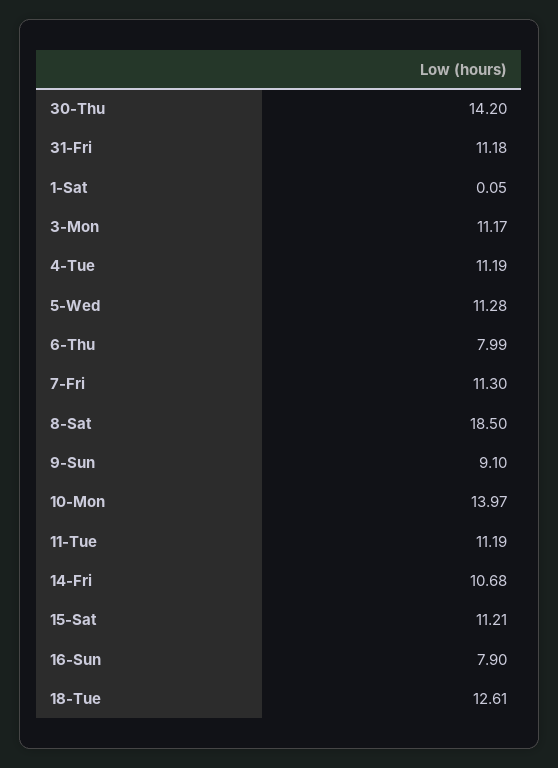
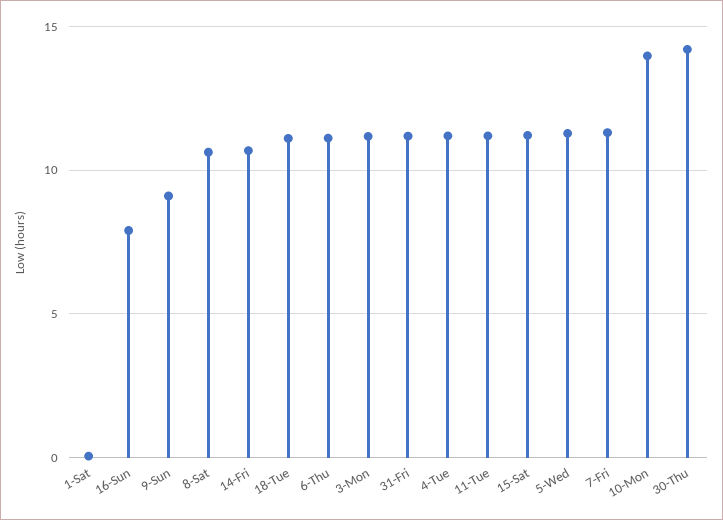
6-Thu: 7.99 -> 11
8-Sat: 18.5 -> 10.5
18-Tue: 12.61 -> 11

